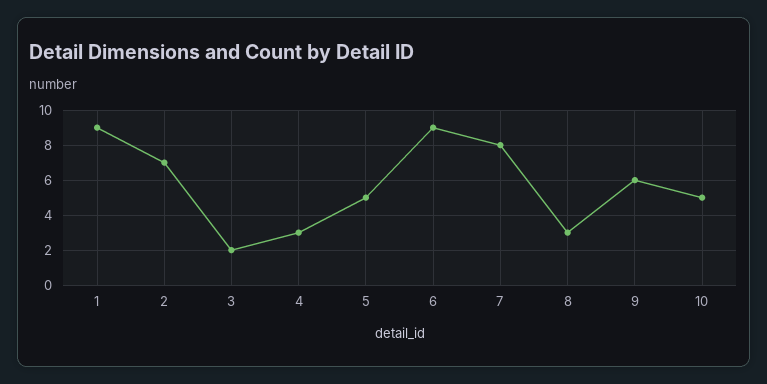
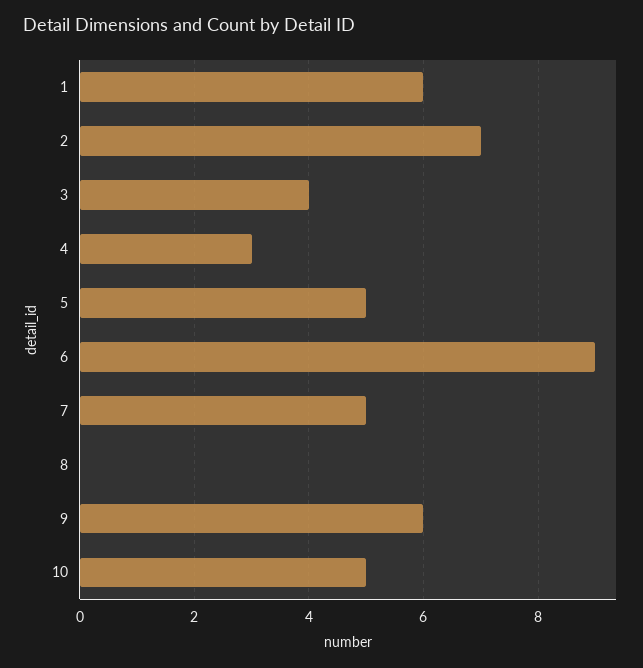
1: 9 -> 6
3: 2 -> 4
7: 8 -> 5
8: 3 -> 0

